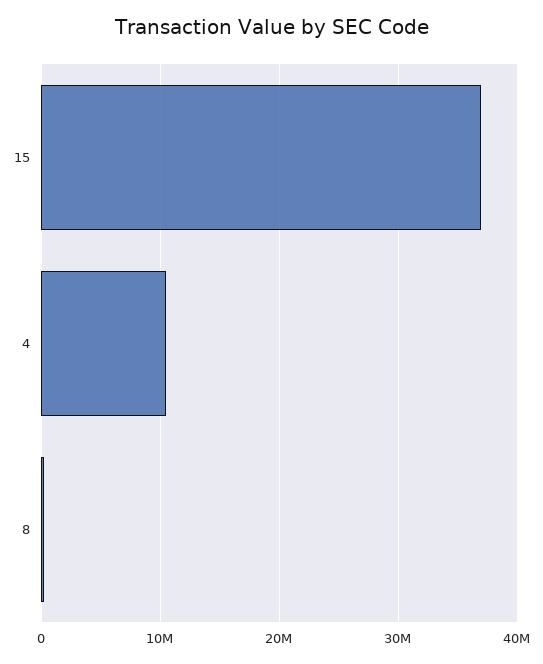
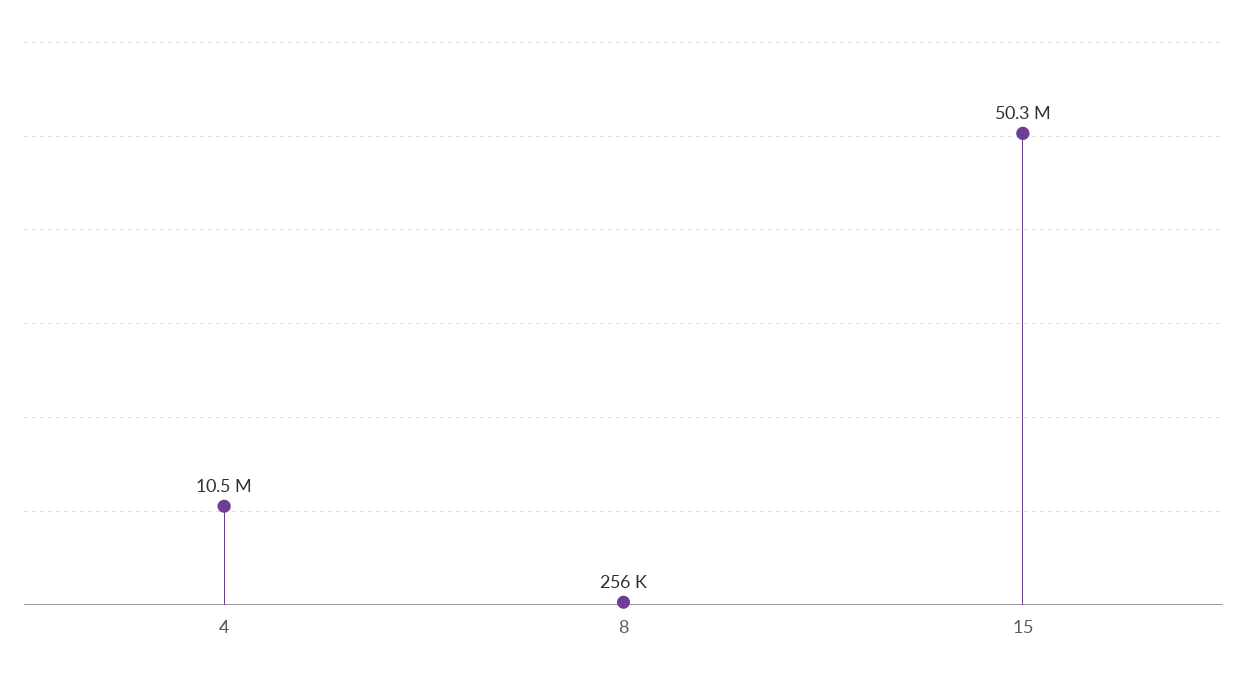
15: 37000000 -> 50300000

